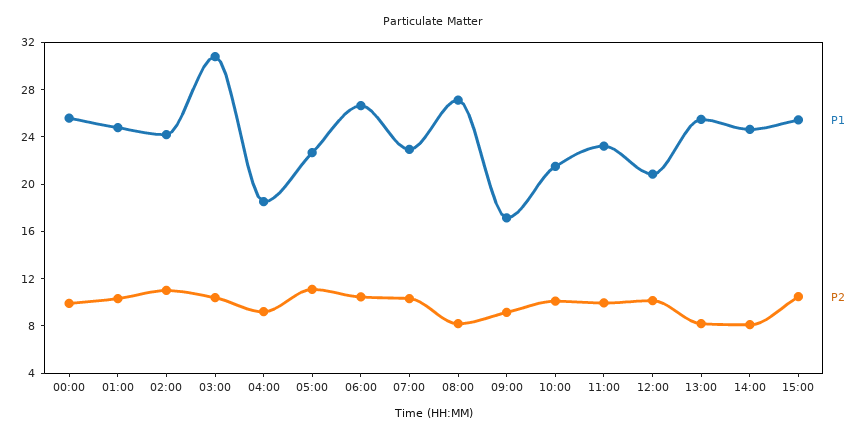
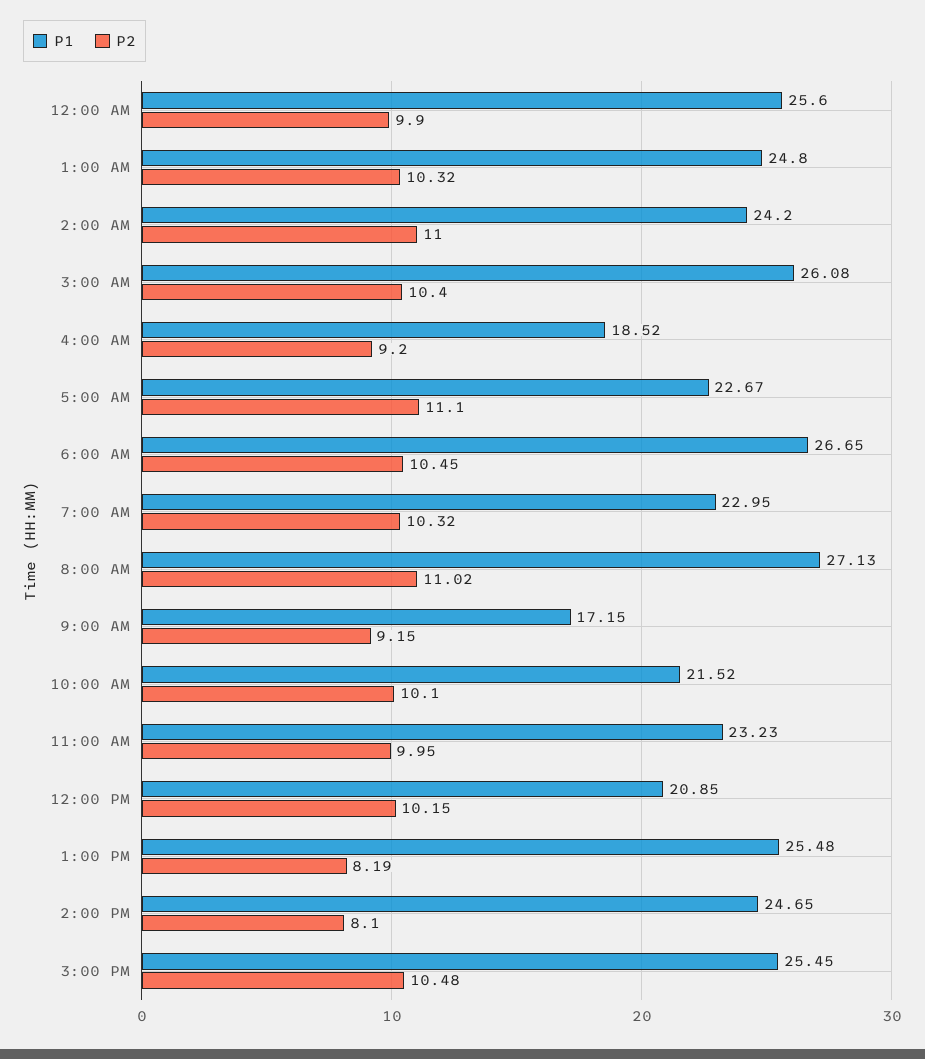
P1, 03:00: 31 -> 26.08
P2, 08:00: 8 -> 11.02

